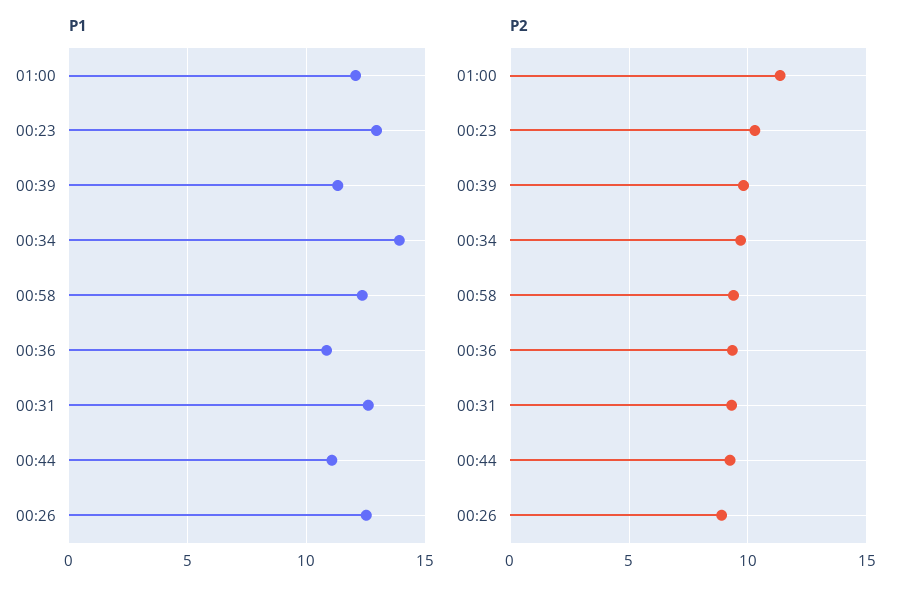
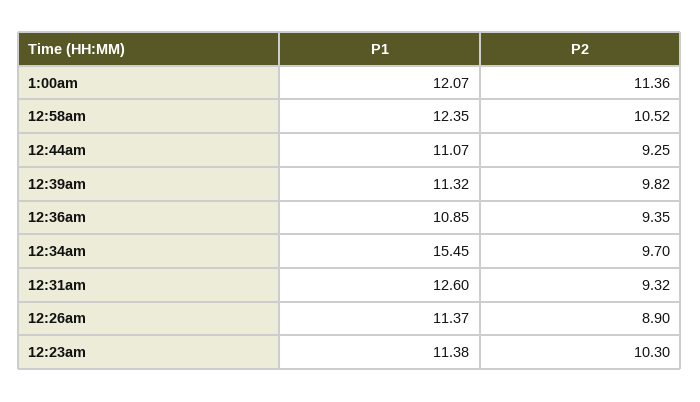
P1, 00:23: 13 -> 11.38
P1, 00:34: 14 -> 15.45
P1, 00:26: 12.5 -> 11.37
P2, 00:58: 9.5 -> 10.52

